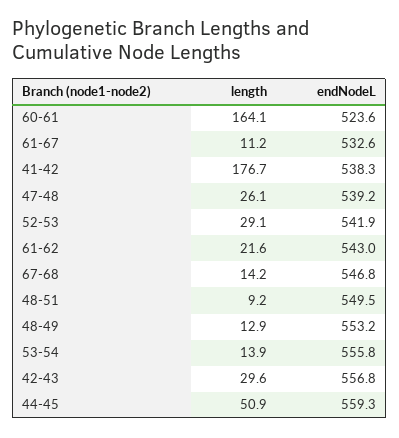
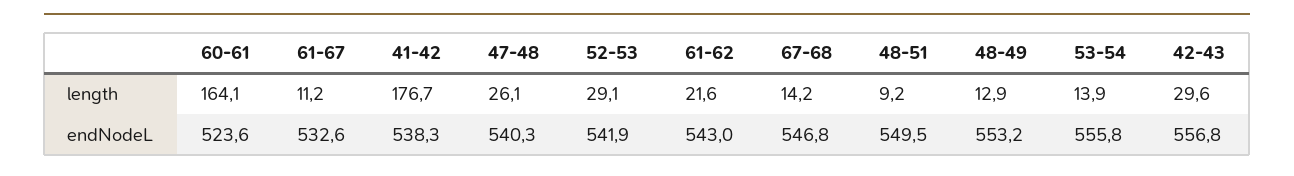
endNodeL, 47-48: 539.2 -> 540.3
length, 44-45: 50.9 -> none
endNodeL, 44-45: 559.3 -> none

